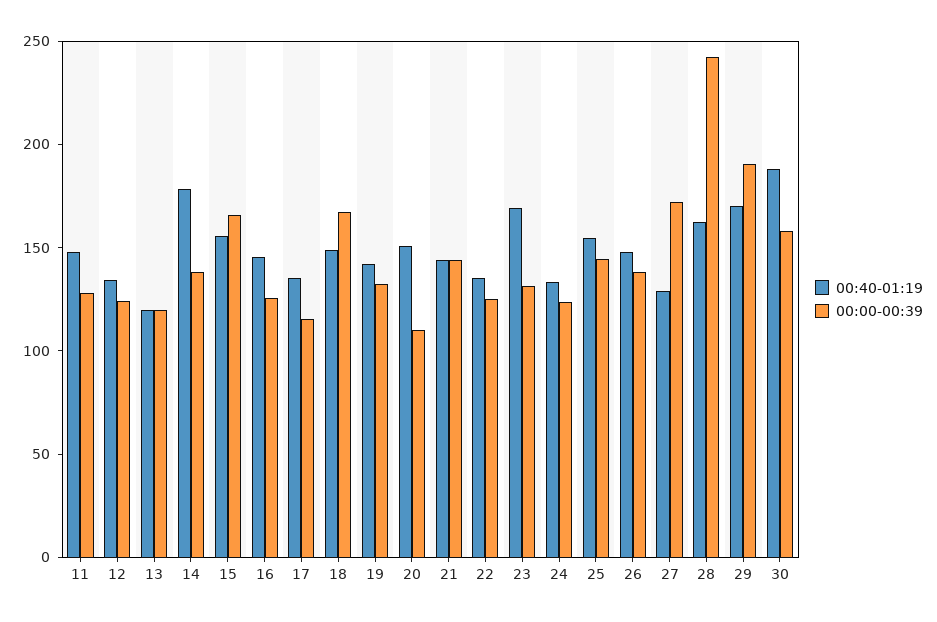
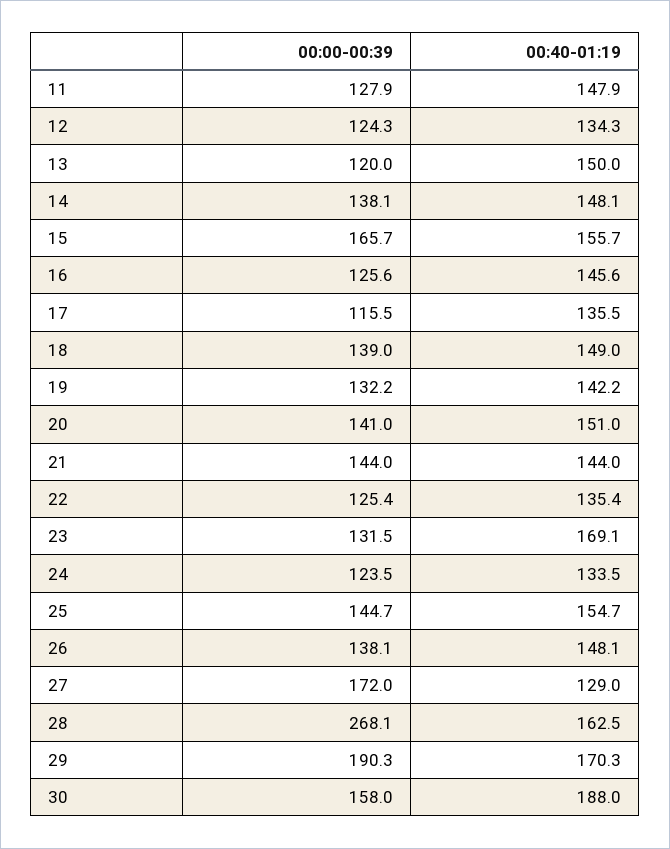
00:40-01:19, 13: 120 -> 150
00:40-01:19, 14: 180 -> 148.1
00:00-00:39, 18: 170 -> 139
00:00-00:39, 20: 110 -> 141
00:00-00:39, 28: 240 -> 268.1

